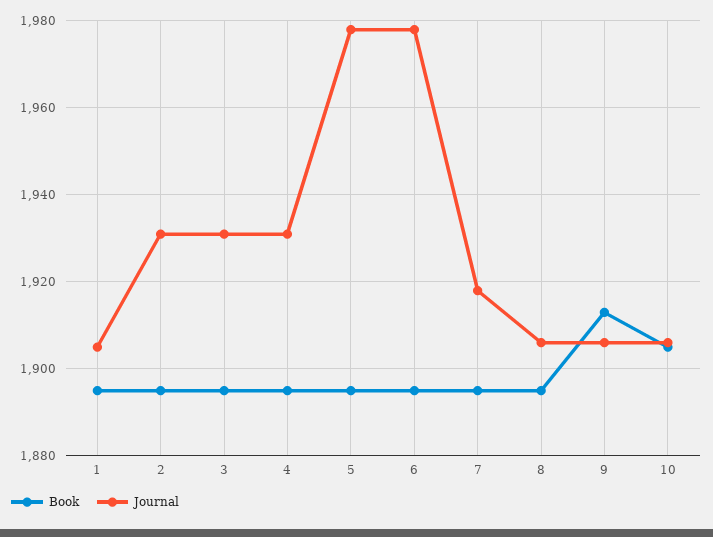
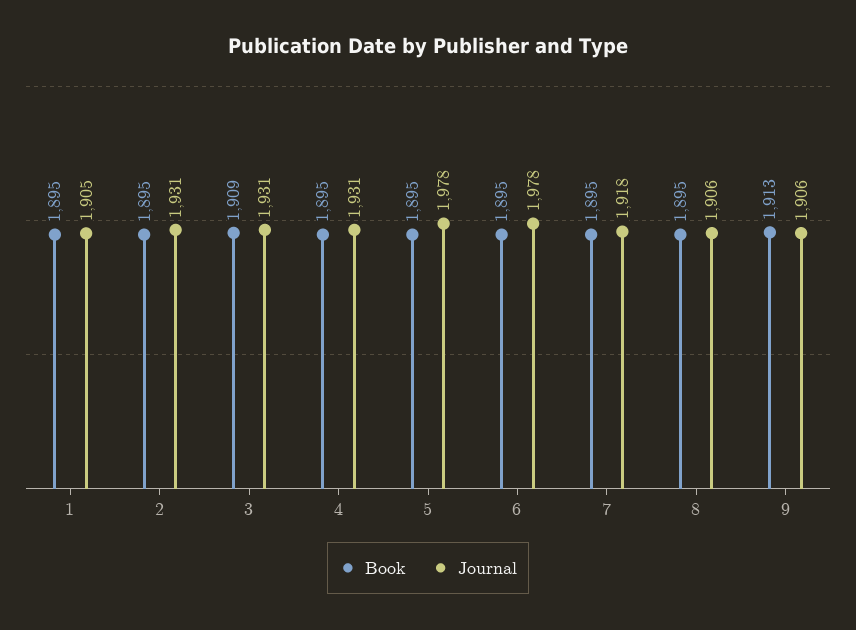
Book, 3: 1895 -> 1909
Book, 10: 1905 -> none
Journal, 10: 1905 -> none

